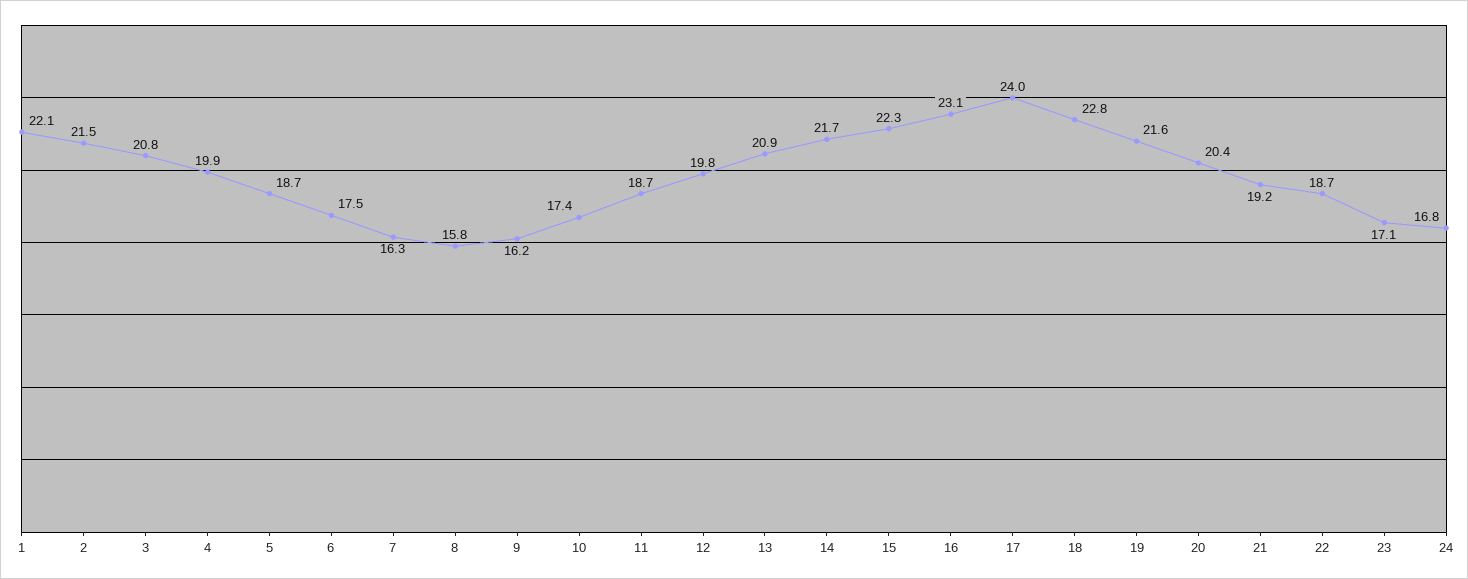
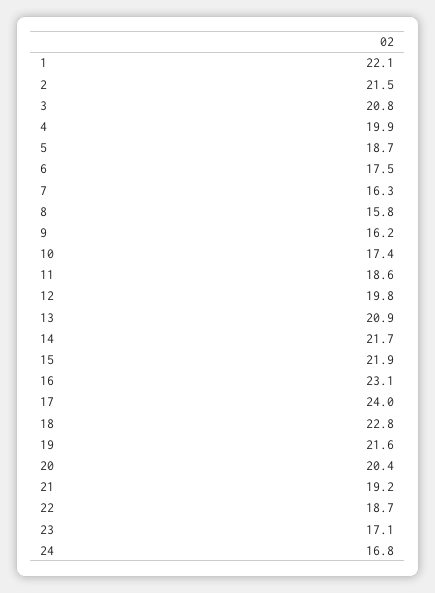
11: 18.7 -> 18.6
15: 22.3 -> 21.9

